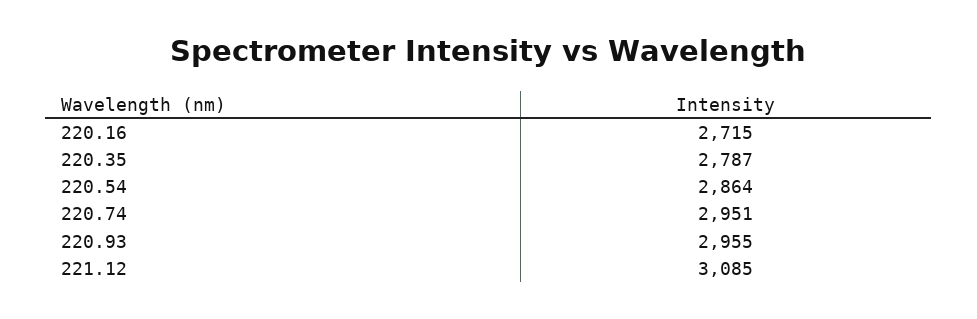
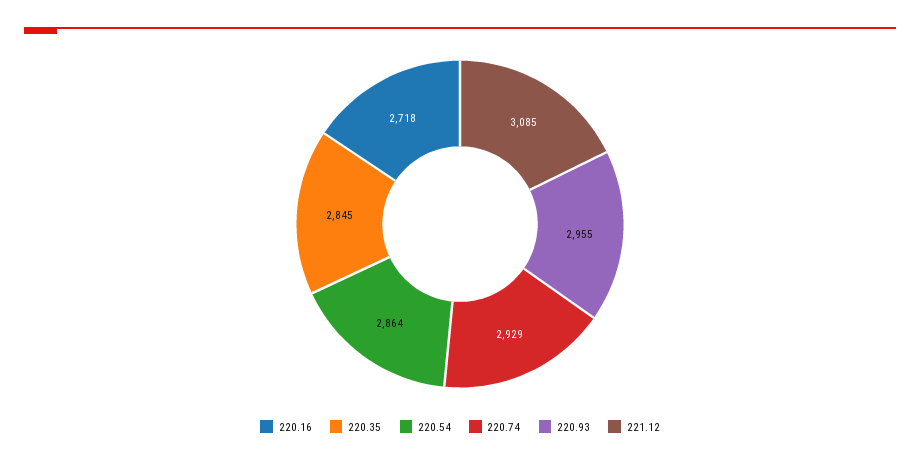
220.16: 2715 -> 2718
220.35: 2787 -> 2845
220.74: 2951 -> 2929

